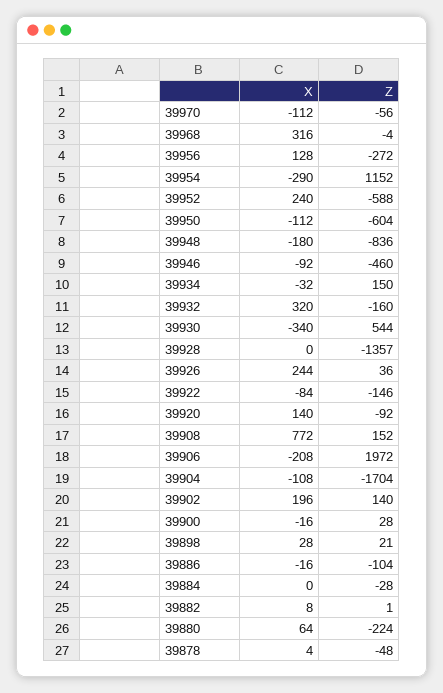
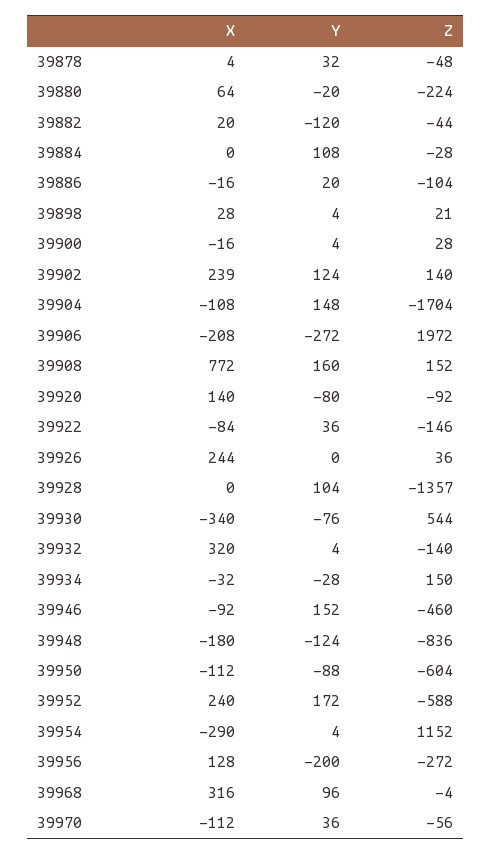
Z, 39932: -160 -> -140
X, 39902: 196 -> 239
X, 39882: 8 -> 20
Z, 39882: 1 -> -44
Y, 39878: none -> 32
Y, 39880: none -> -20
Y, 39882: none -> -120
Y, 39884: none -> 108
Y, 39886: none -> 20
Y, 39898: none -> 4
Y, 39900: none -> 4
Y, 39902: none -> 124
Y, 39904: none -> 148
Y, 39906: none -> -272
Y, 39908: none -> 160
Y, 39920: none -> -80
Y, 39922: none -> 36
Y, 39926: none -> 0
Y, 39928: none -> 104
Y, 39930: none -> -76
Y, 39932: none -> 4
Y, 39934: none -> -28
Y, 39946: none -> 152
Y, 39948: none -> -124
Y, 39950: none -> -88
Y, 39952: none -> 172
Y, 39954: none -> 4
Y, 39956: none -> -200
Y, 39968: none -> 96
Y, 39970: none -> 36

